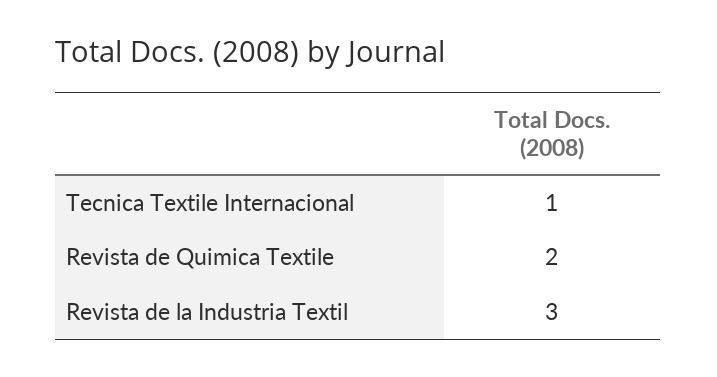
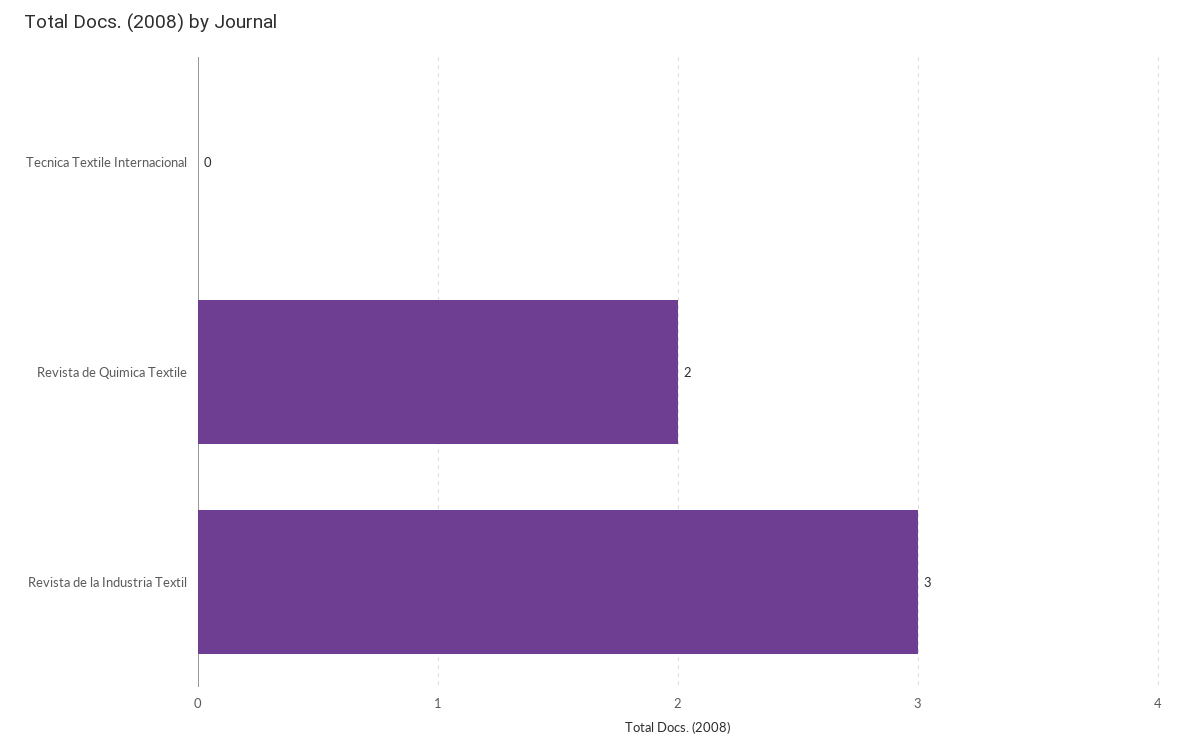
Tecnica Textile Internacional: 1 -> 0

